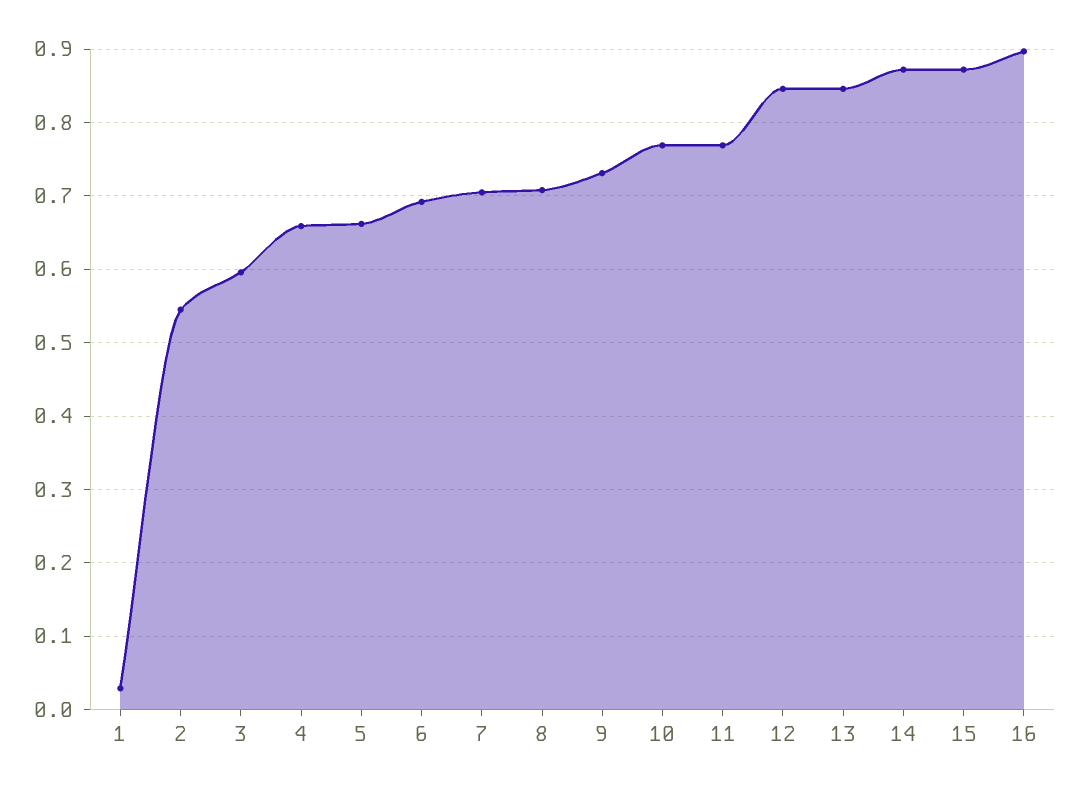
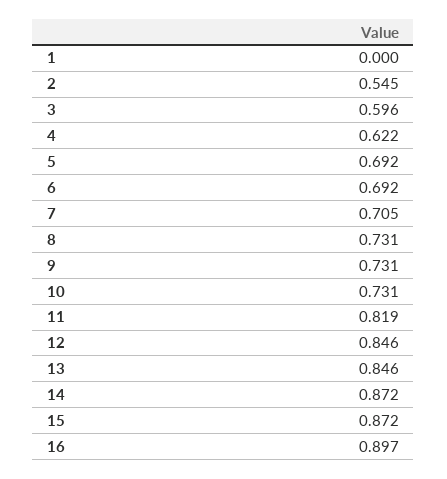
1: 0.03 -> 0
4: 0.66 -> 0.622
5: 0.66 -> 0.692
8: 0.71 -> 0.731
10: 0.77 -> 0.731
11: 0.77 -> 0.819

